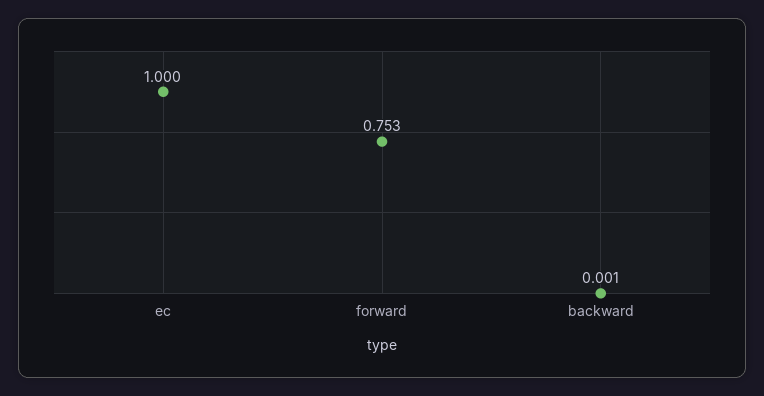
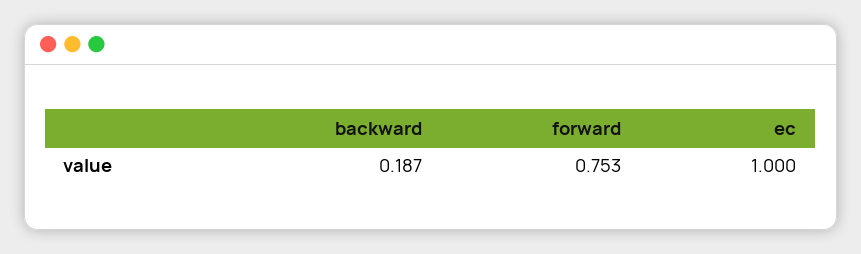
backward: 0.001 -> 0.187

